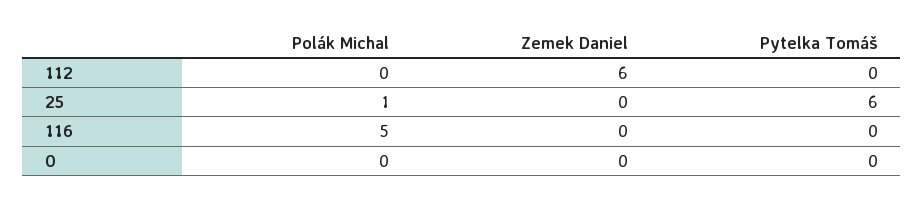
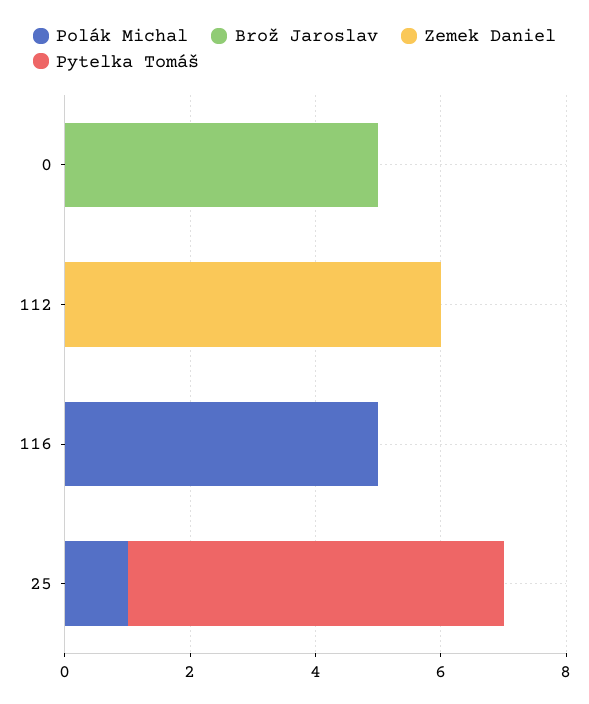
Brož Jaroslav, 0: none -> 5
Brož Jaroslav, 112: none -> 0
Brož Jaroslav, 116: none -> 0
Brož Jaroslav, 25: none -> 0

